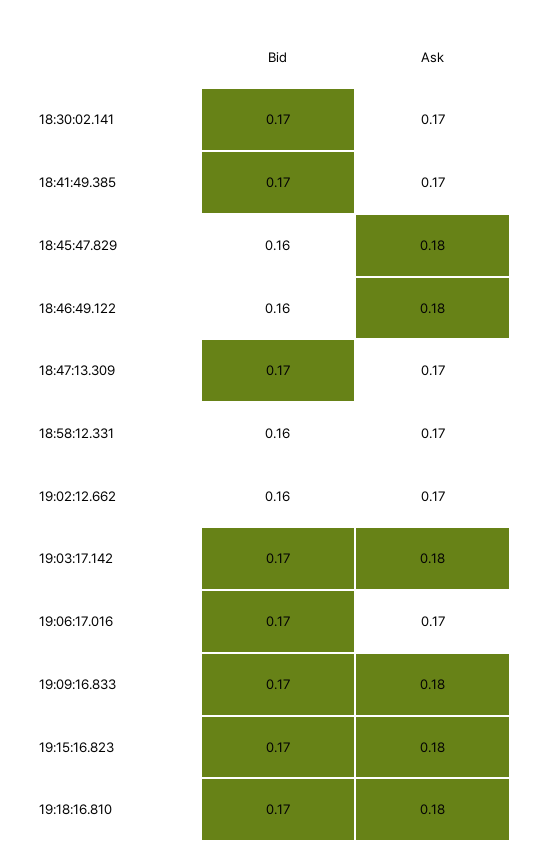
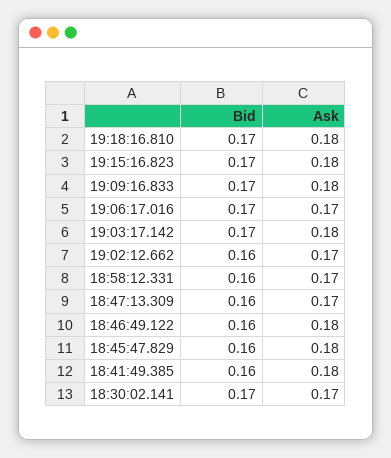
Bid, 18:41:49.385: 0.17 -> 0.16
Ask, 18:41:49.385: 0.17 -> 0.18
Bid, 18:47:13.309: 0.17 -> 0.16

